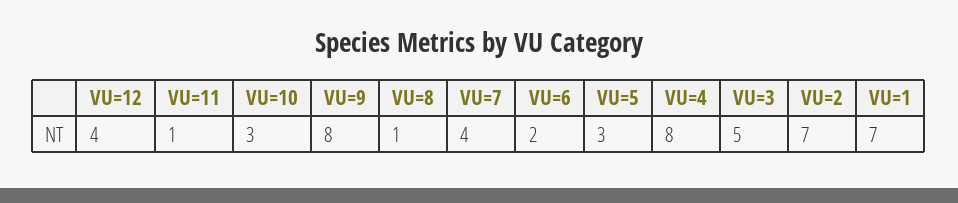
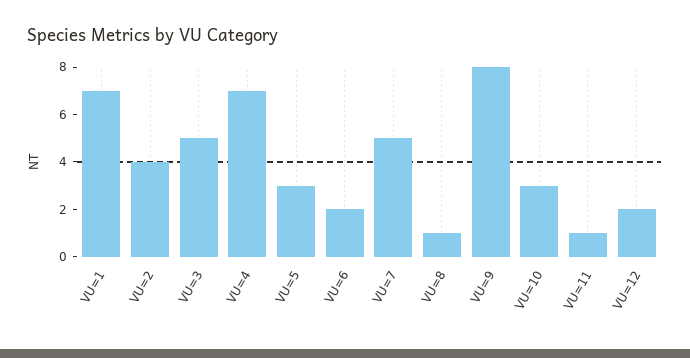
VU=12: 4 -> 2
VU=7: 4 -> 5
VU=4: 8 -> 7
VU=2: 7 -> 4

